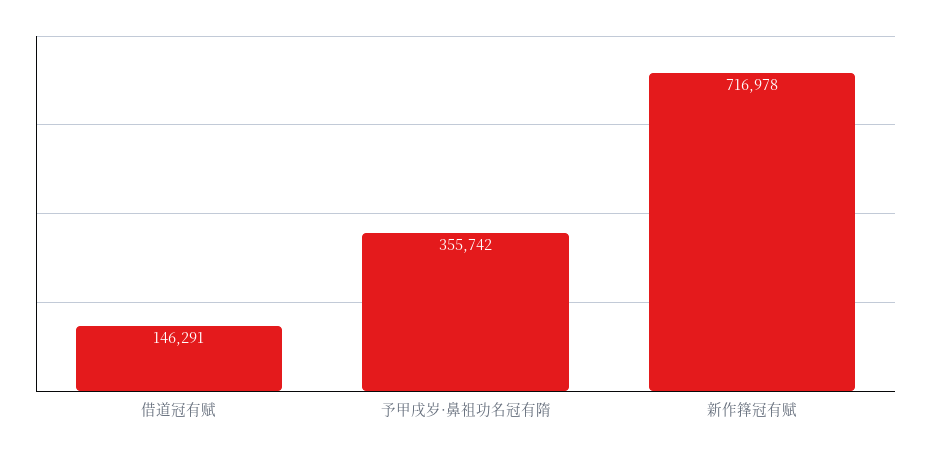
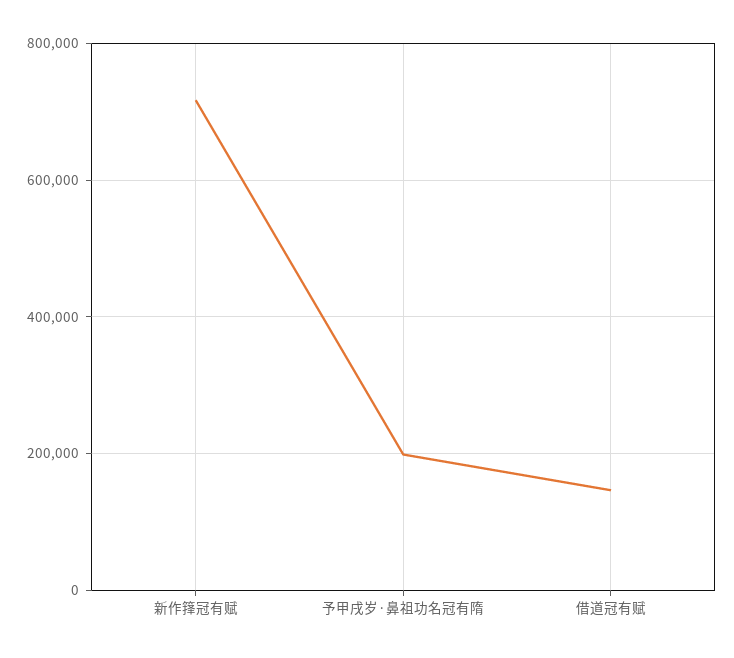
予甲戌岁·鼻祖功名冠有隋: 355742 -> 200000

